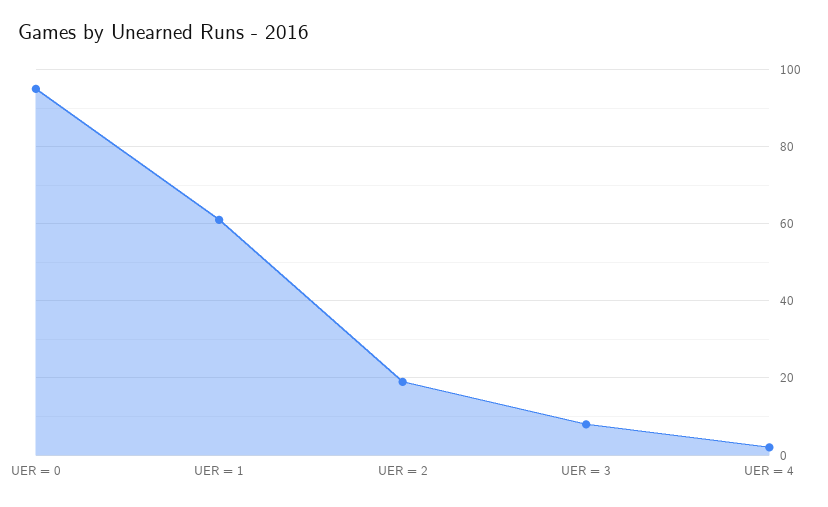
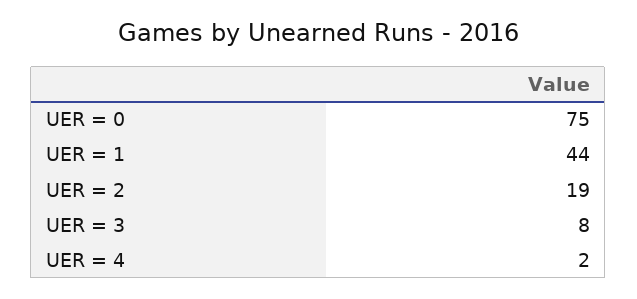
UER = 0: 95 -> 75
UER = 1: 60 -> 44

